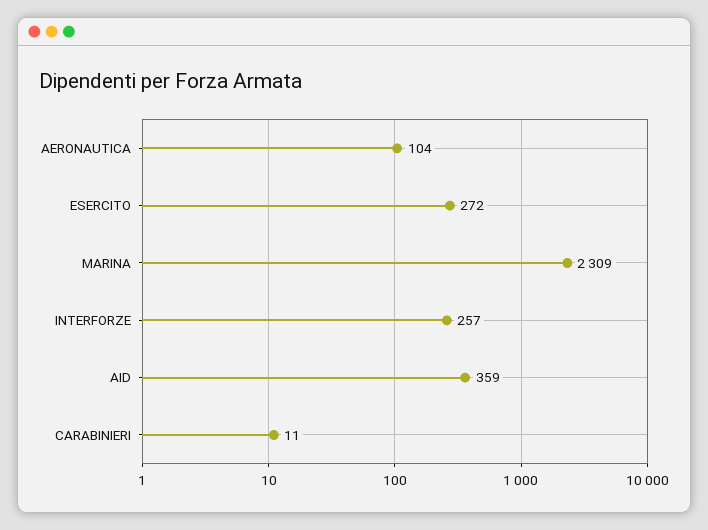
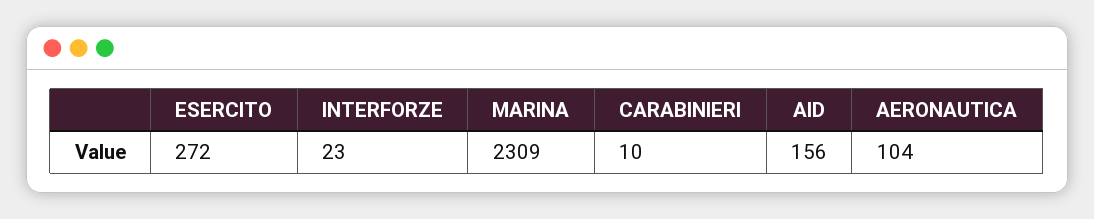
INTERFORZE: 257 -> 23
AID: 359 -> 156
CARABINIERI: 11 -> 10

